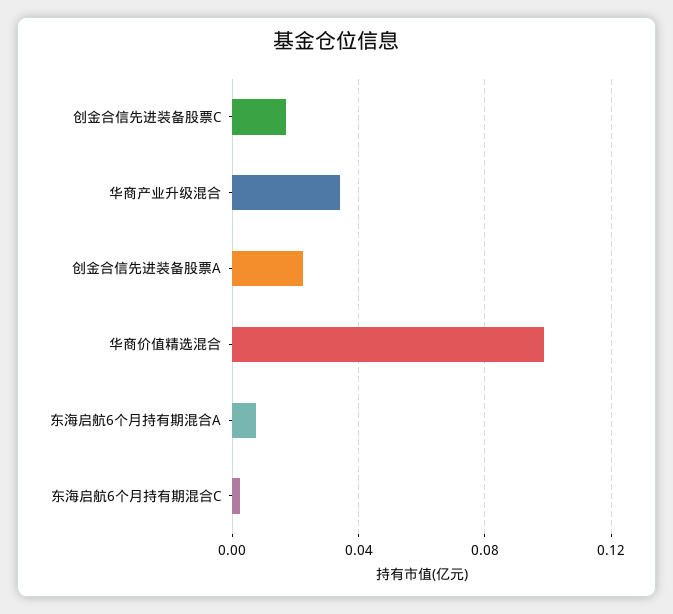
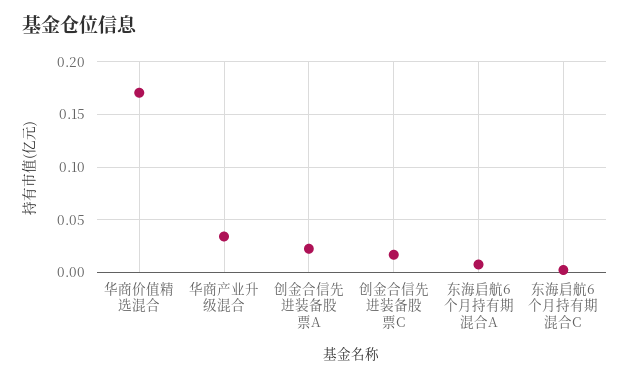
华商价值精选混合: 0.1 -> 0.17

